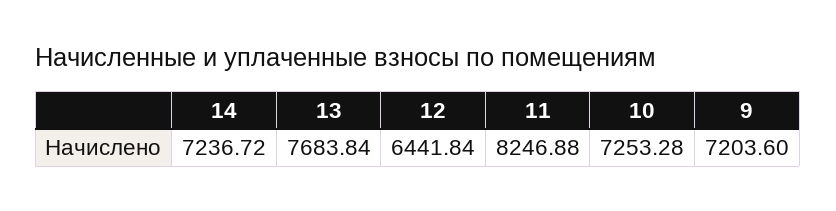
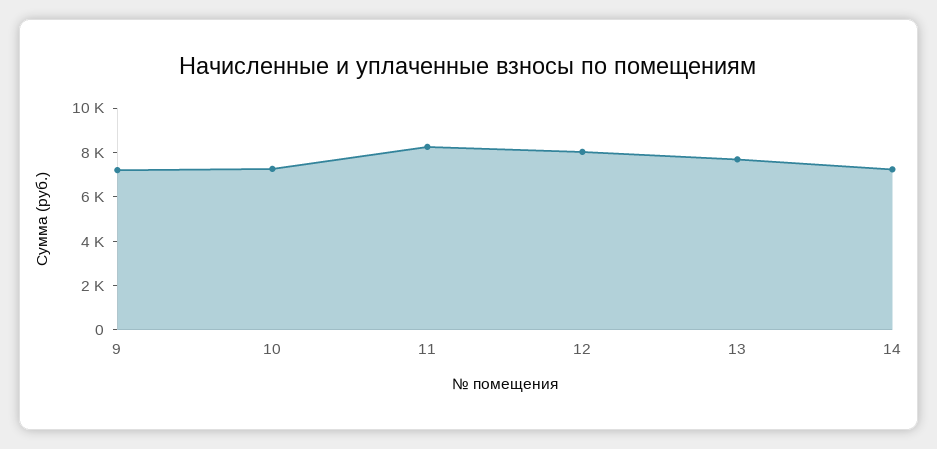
12: 6441.84 -> 8000

